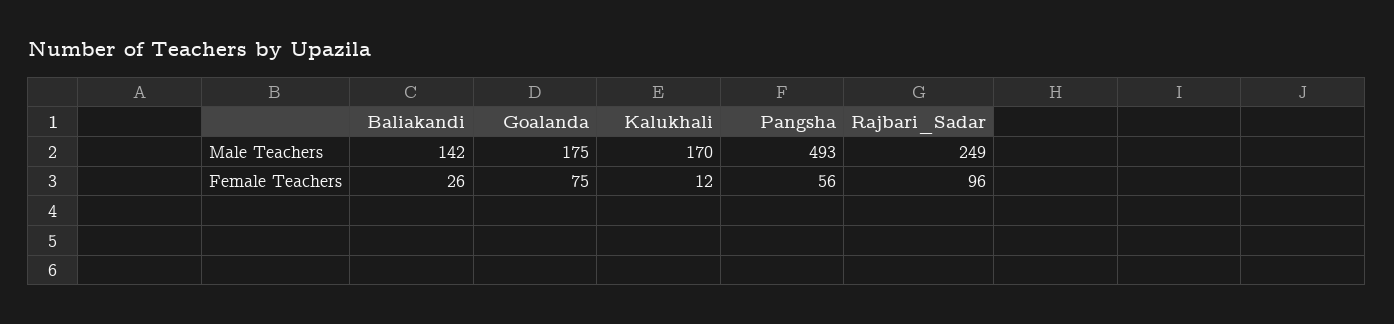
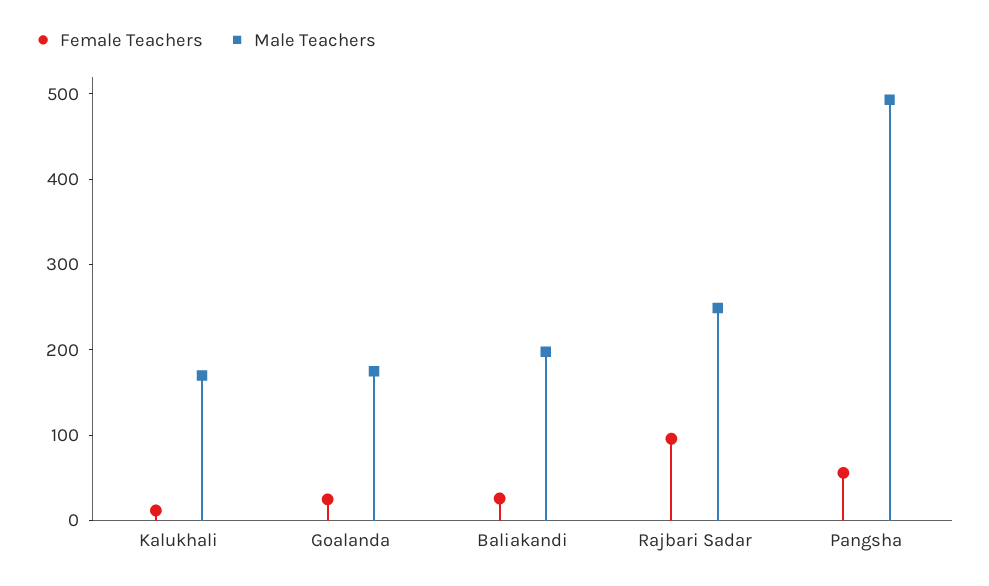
Male Teachers, Baliakandi: 142 -> 200
Female Teachers, Goalanda: 75 -> 20

